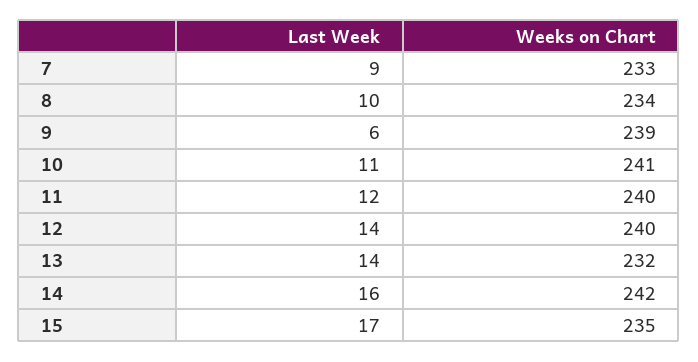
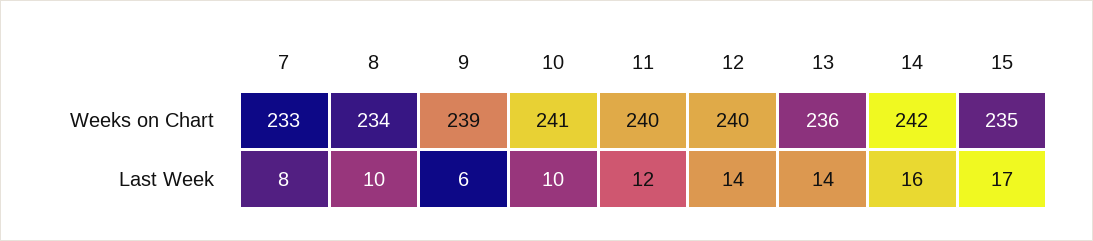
Last Week, 7: 9 -> 8
Last Week, 10: 11 -> 10
Weeks on Chart, 13: 232 -> 236

